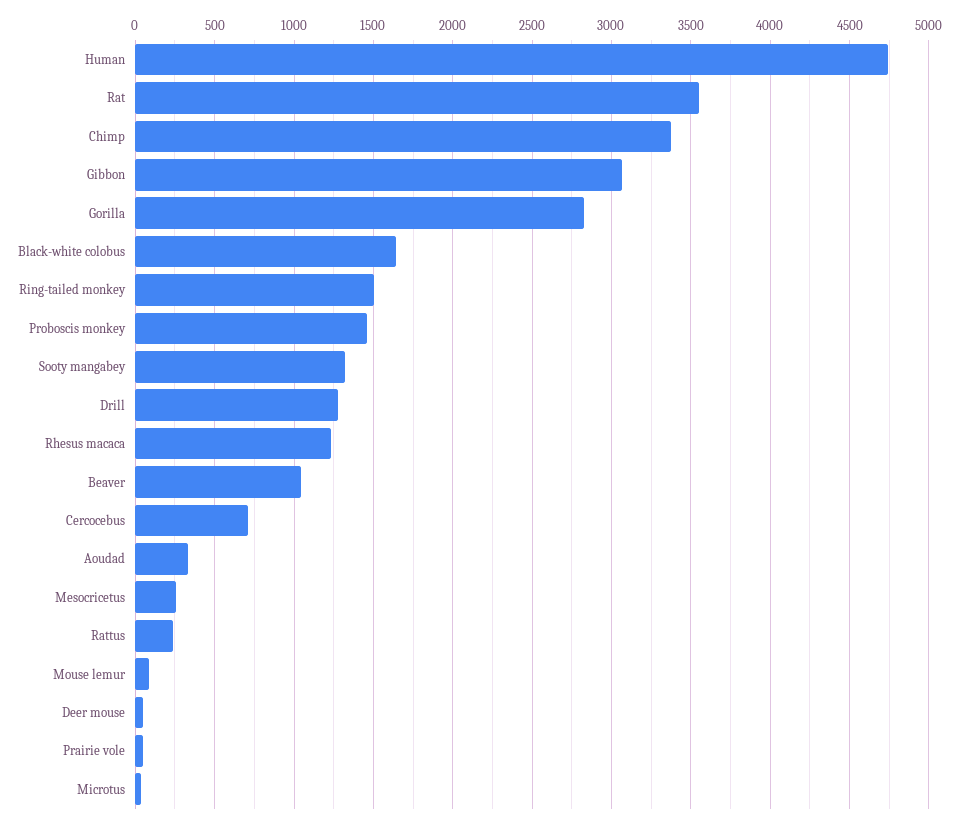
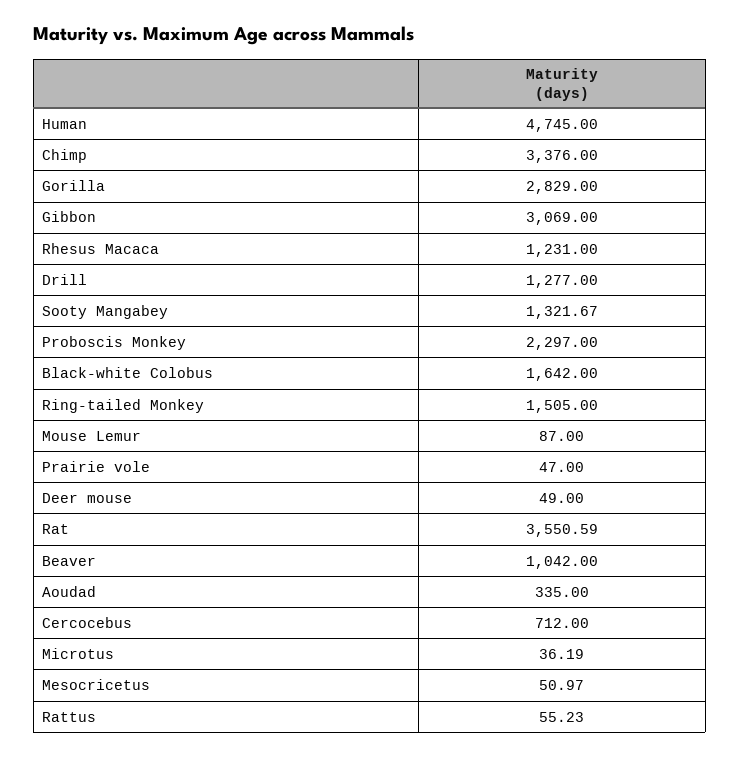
Proboscis monkey: 1450 -> 2297
Mesocricetus: 250 -> 50.97
Rattus: 250 -> 55.23

